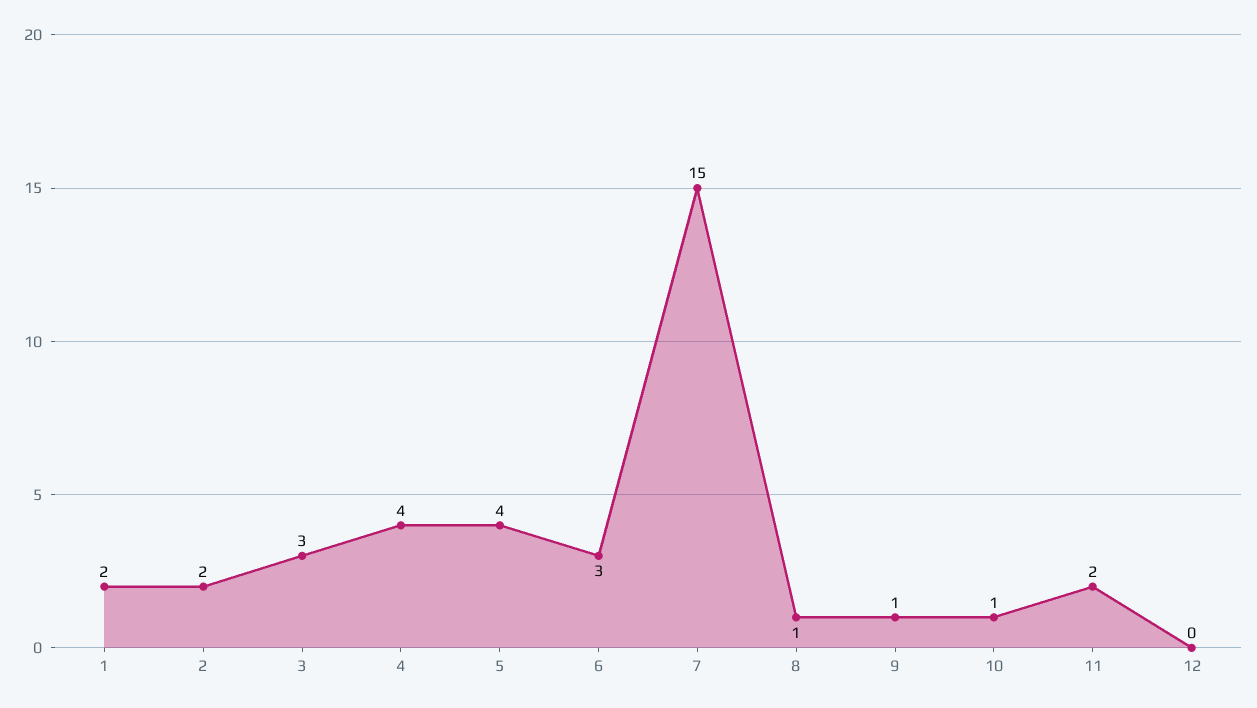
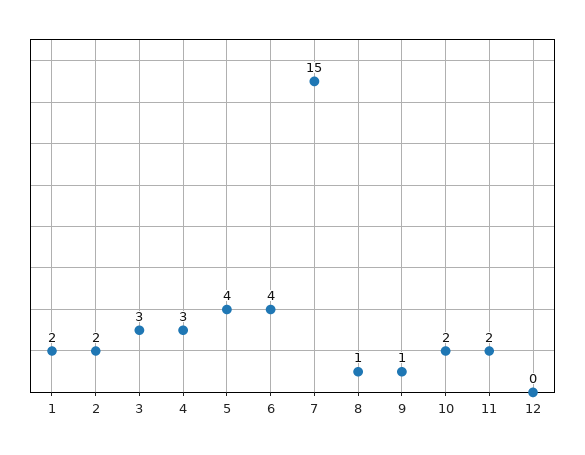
4: 4 -> 3
6: 3 -> 4
10: 1 -> 2

